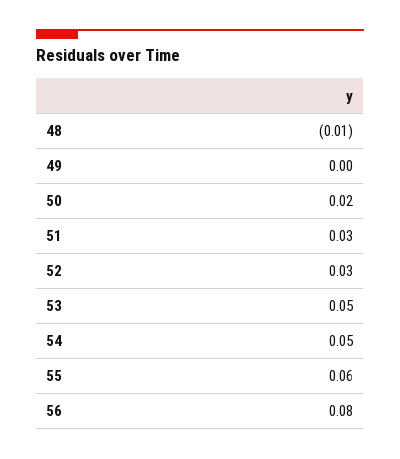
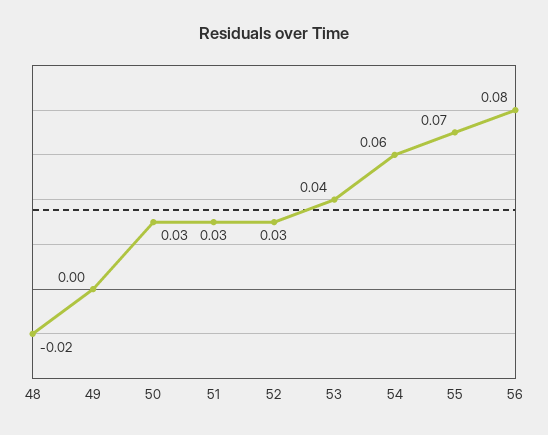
48: -0.01 -> -0.02
50: 0.02 -> 0.03
53: 0.05 -> 0.04
54: 0.05 -> 0.06
55: 0.06 -> 0.07

